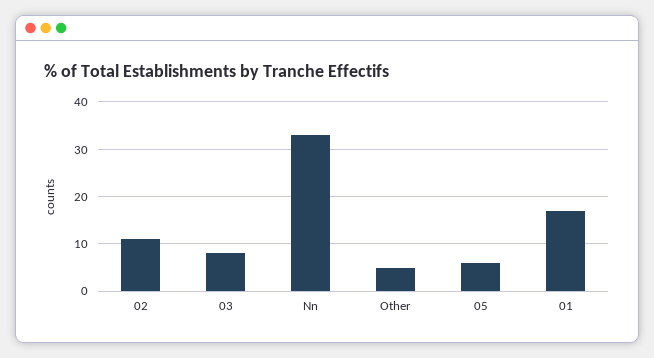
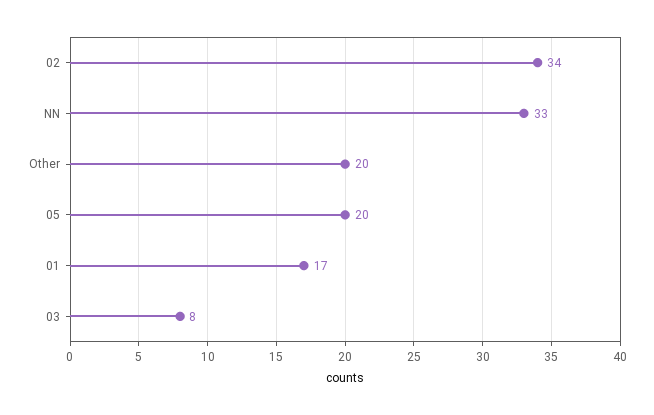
02: 10 -> 34
Other: 5 -> 20
05: 5 -> 20

